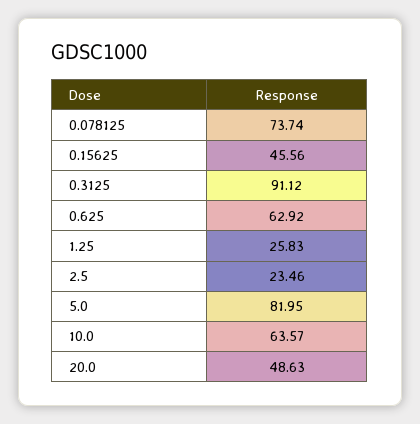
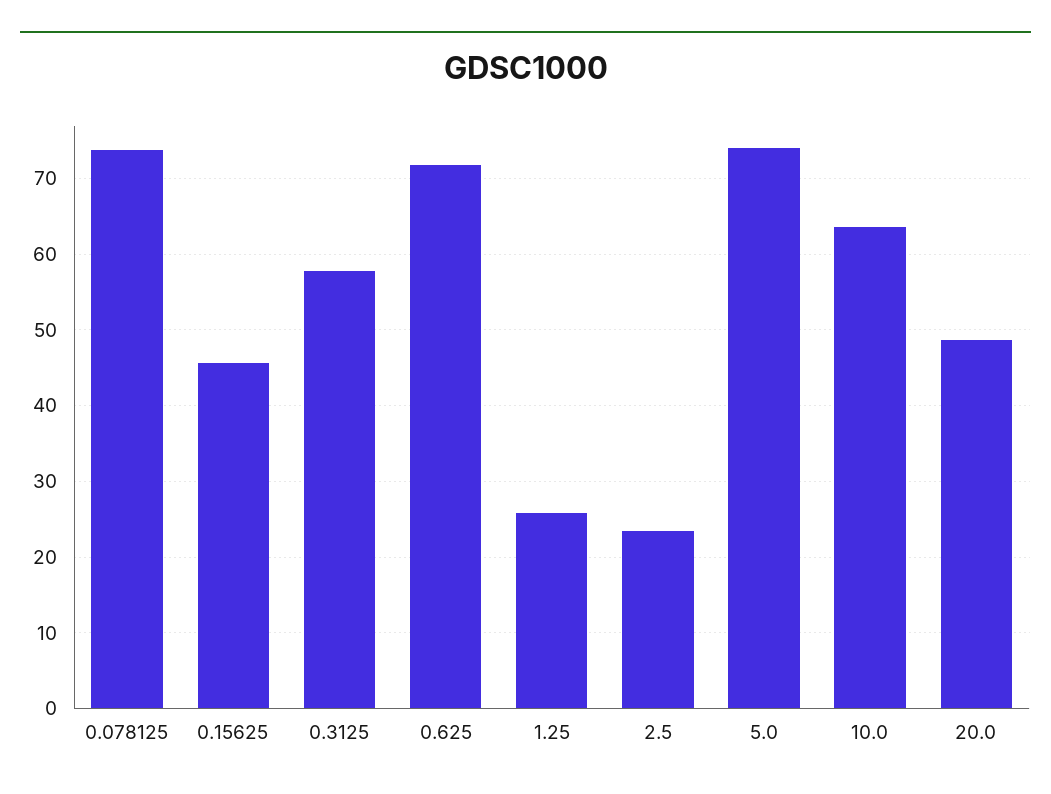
0.3125: 91.12 -> 58
0.625: 62.92 -> 72
5.0: 81.95 -> 74

